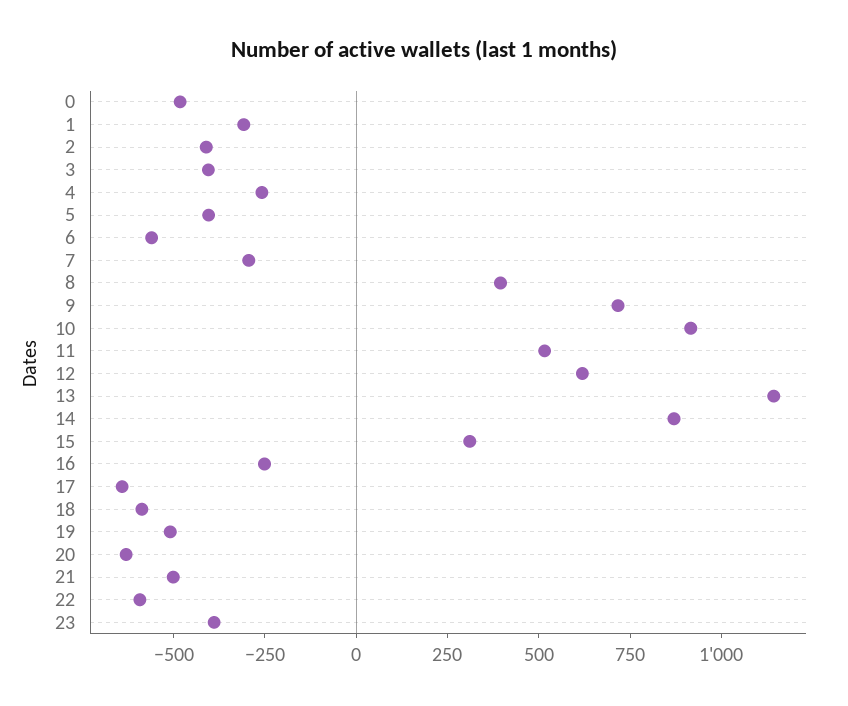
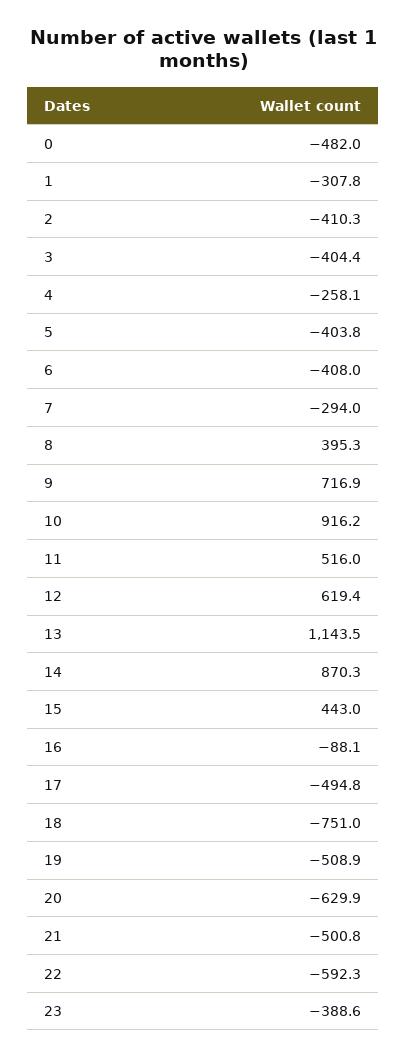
6: -550 -> -408
15: 300 -> 443
16: -250 -> -88.1
17: -650 -> -494.8
18: -600 -> -751

